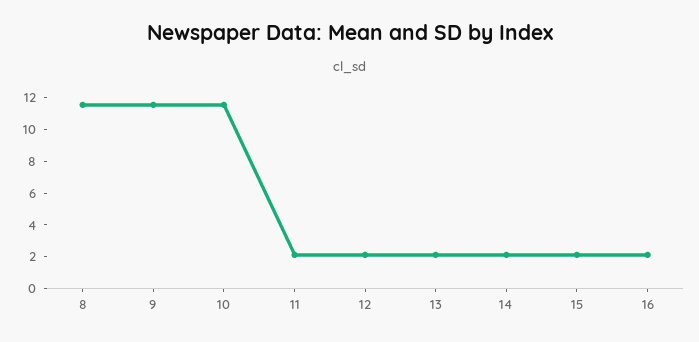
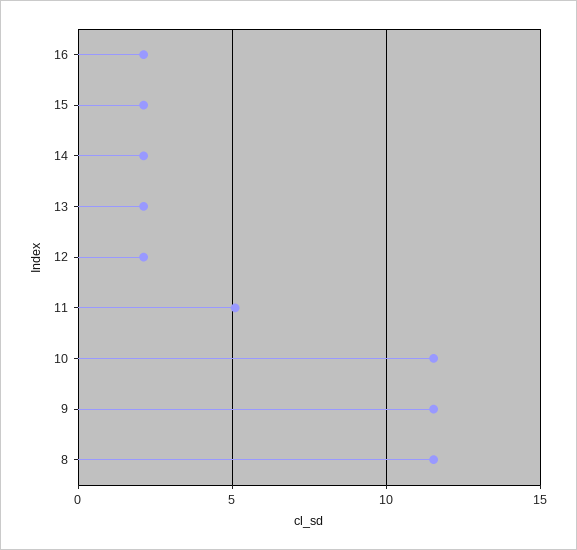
11: 2 -> 5

